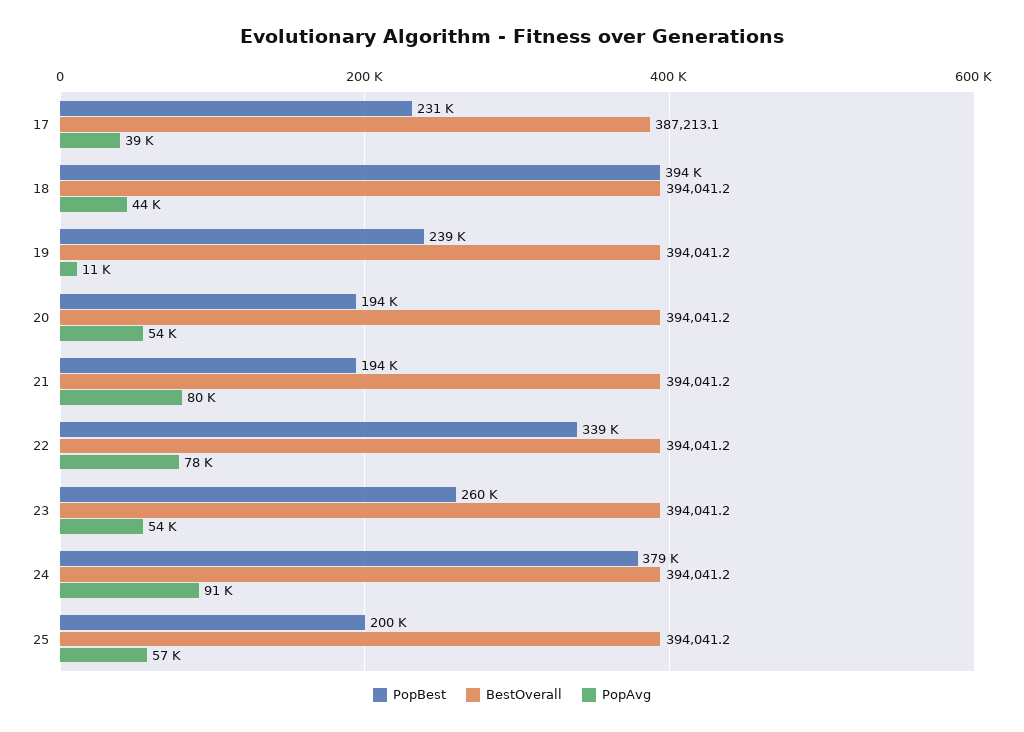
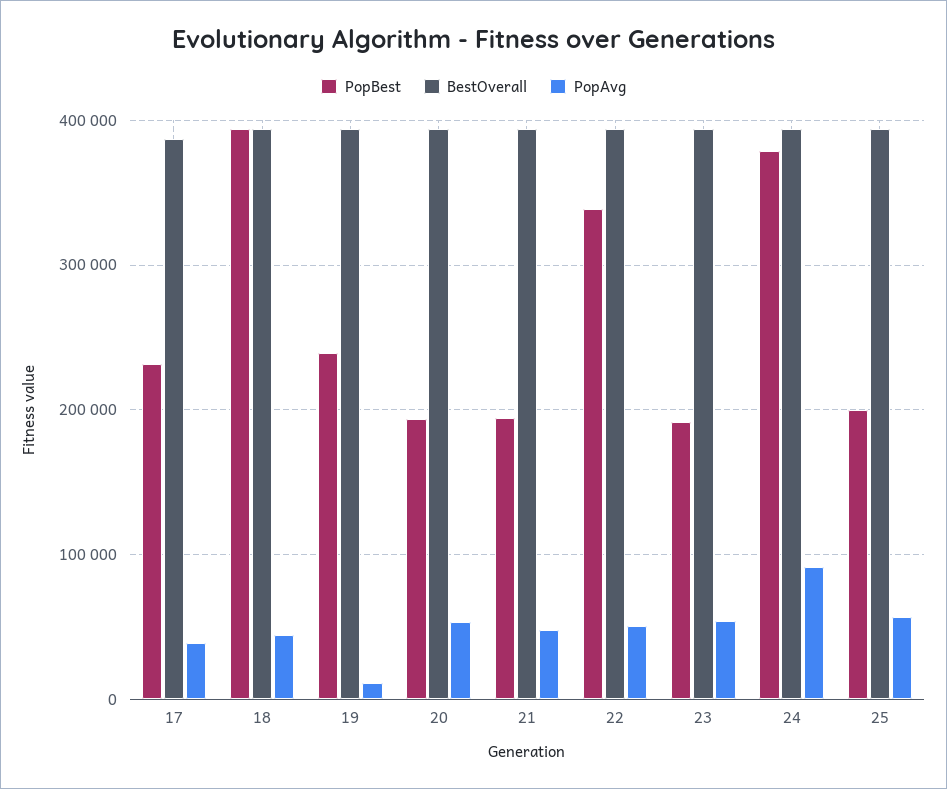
PopAvg, 21: 80000 -> 50000
PopAvg, 22: 78000 -> 50000
PopBest, 23: 260000 -> 190000

